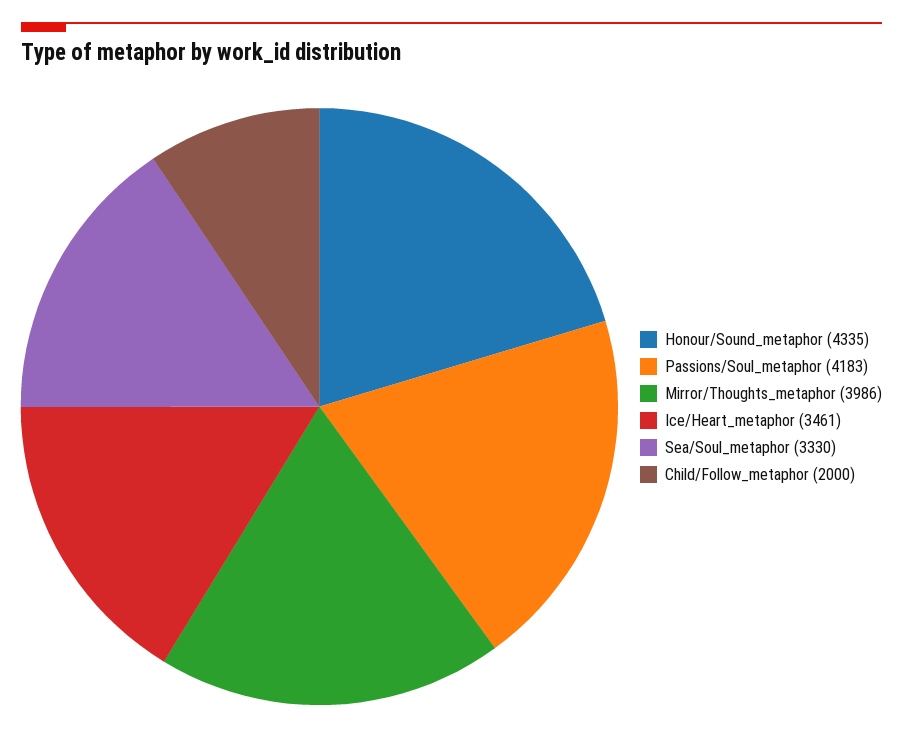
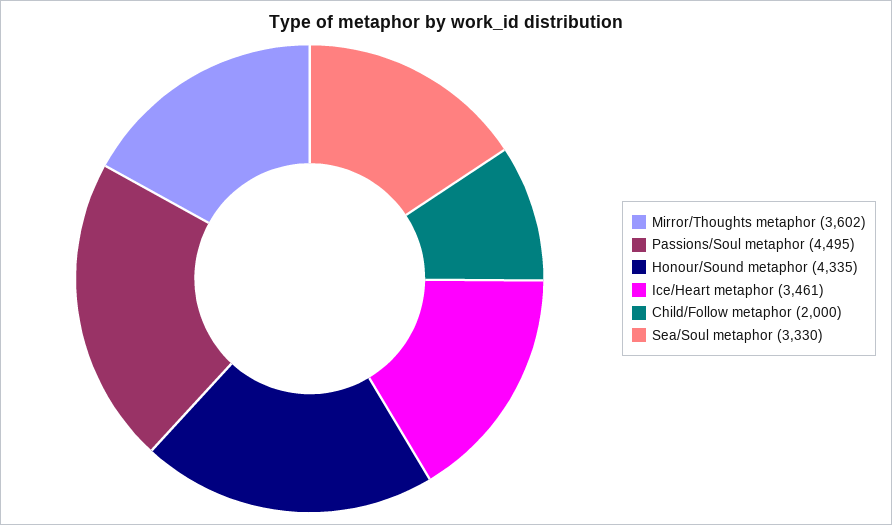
Passions/Soul_metaphor: 4183 -> 4495
Mirror/Thoughts_metaphor: 3986 -> 3602

